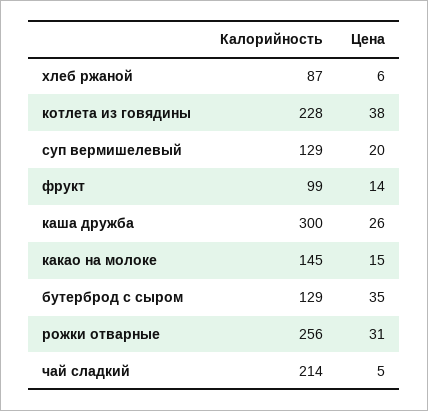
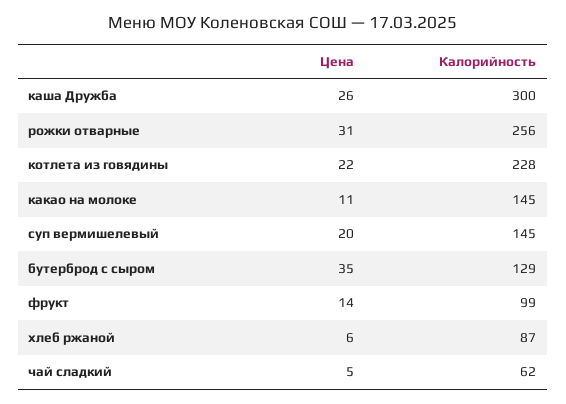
Цена, котлета из говядины: 38 -> 22
Калорийность, суп вермишелевый: 129 -> 145
Цена, какао на молоке: 15 -> 11
Калорийность, чай сладкий: 214 -> 62

